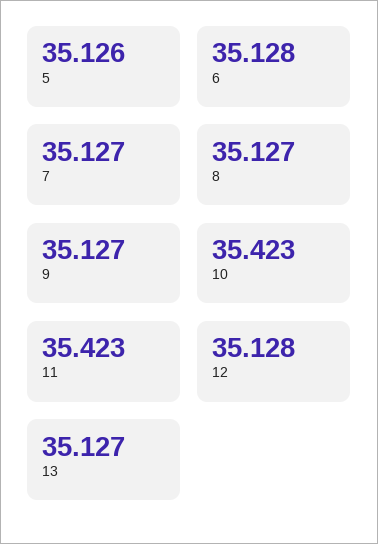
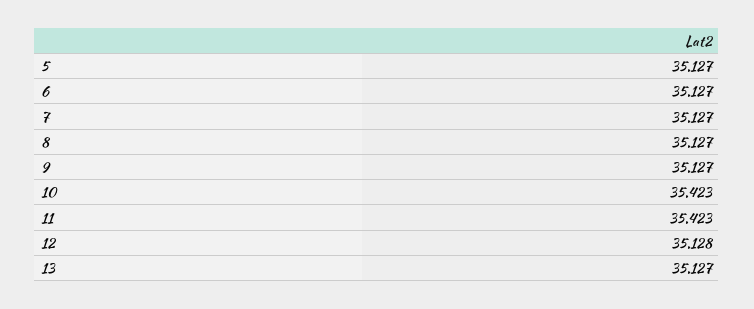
5: 35.126 -> 35.127
6: 35.128 -> 35.127

